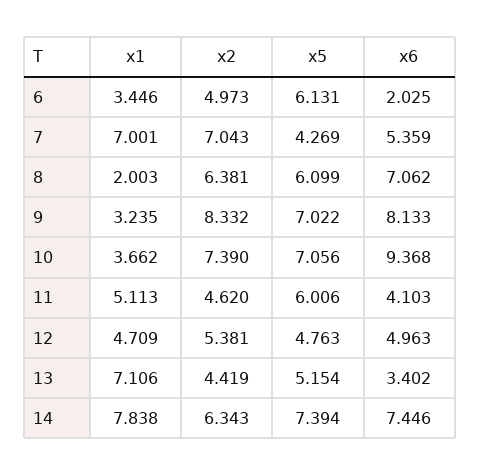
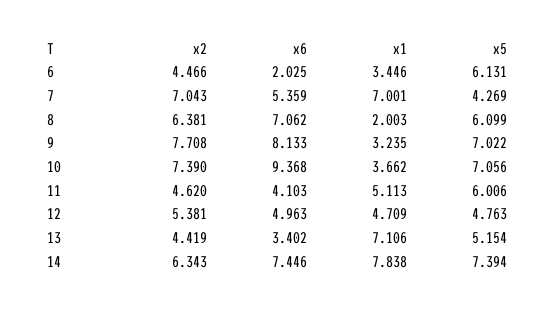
x2, 6: 4.973 -> 4.466
x2, 9: 8.332 -> 7.708

